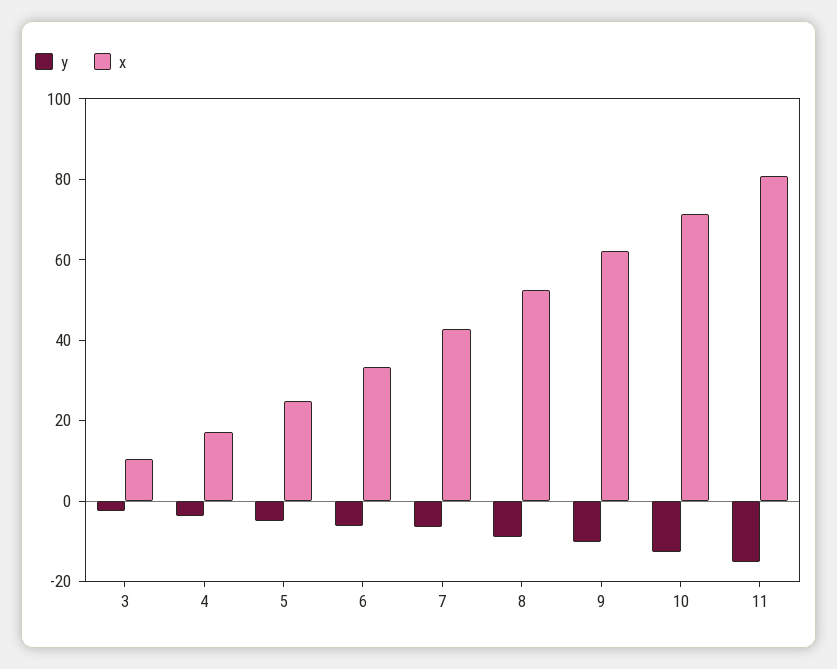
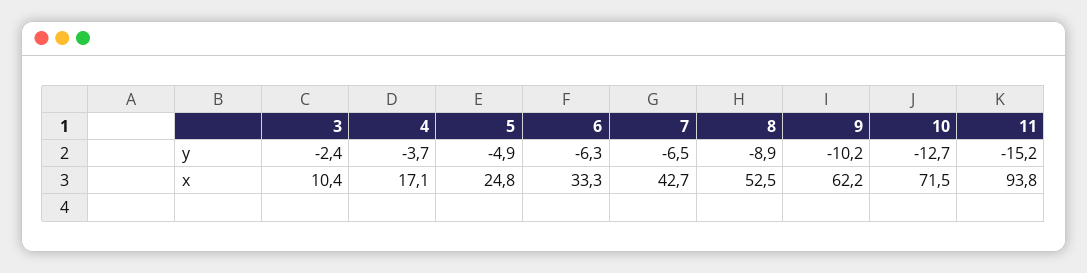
x, 11: 80 -> 93.8

